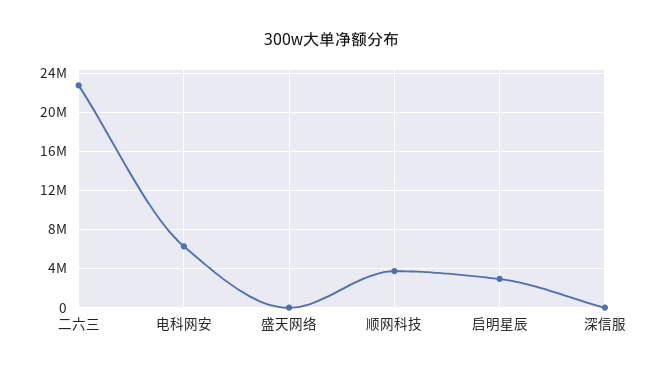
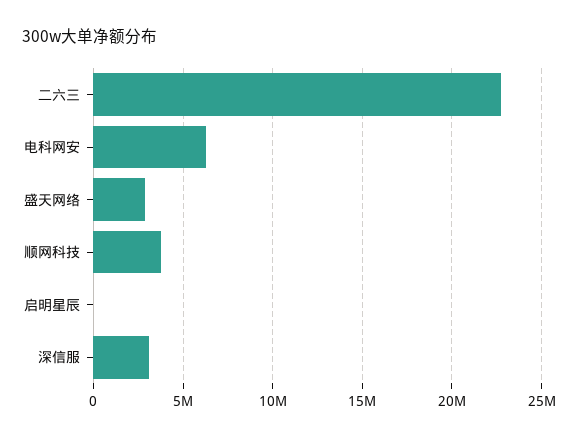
盛天网络: 0 -> 3000000
启明星辰: 3000000 -> 0
深信服: 0 -> 3000000

